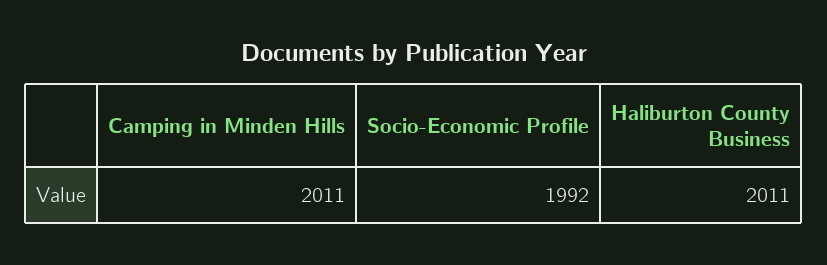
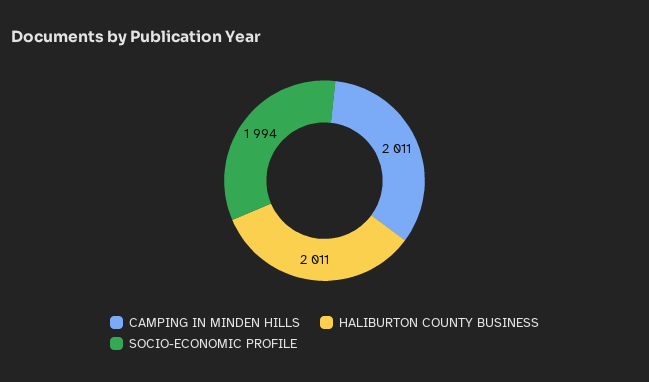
Socio-Economic Profile: 1992 -> 1994

